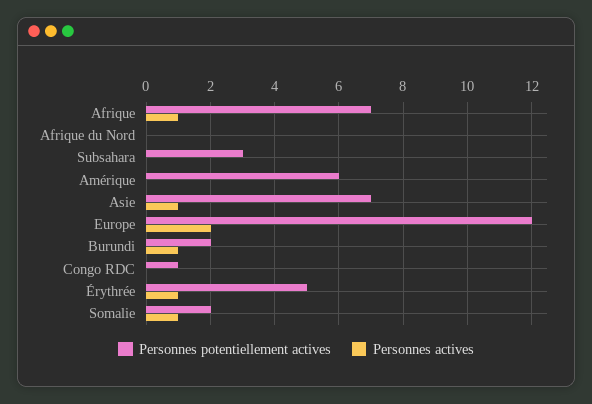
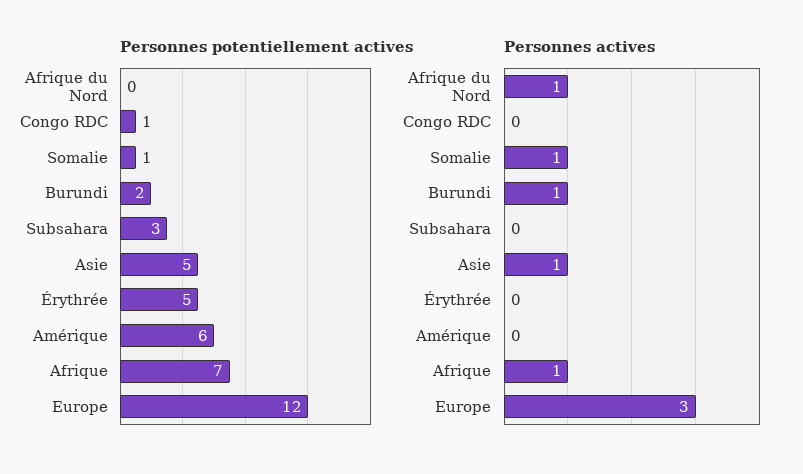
Personnes actives, Afrique du Nord: 0 -> 1
Personnes potentiellement actives, Asie: 7 -> 5
Personnes actives, Europe: 2 -> 3
Personnes actives, Érythrée: 1 -> 0
Personnes potentiellement actives, Somalie: 2 -> 1

